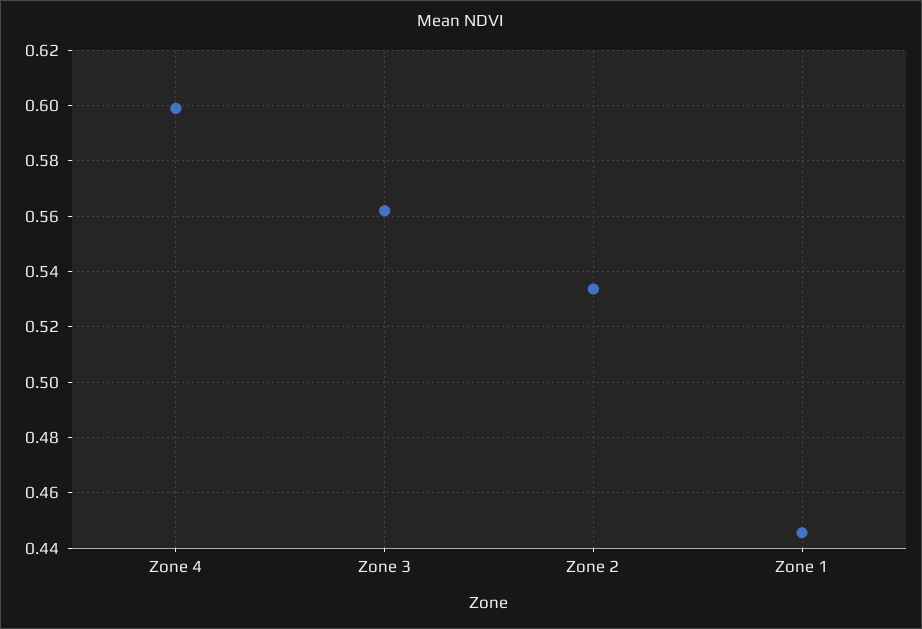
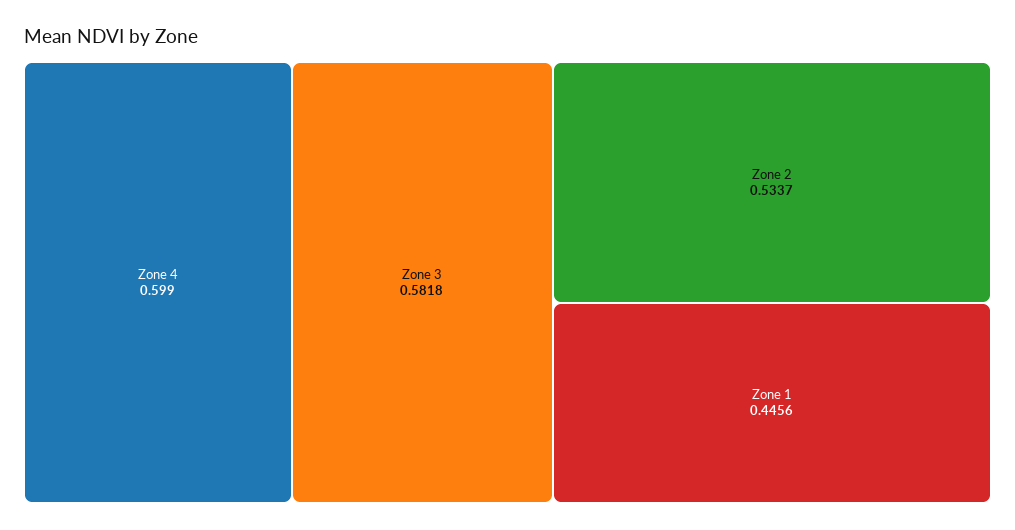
Zone 3: 0.5625 -> 0.5818

